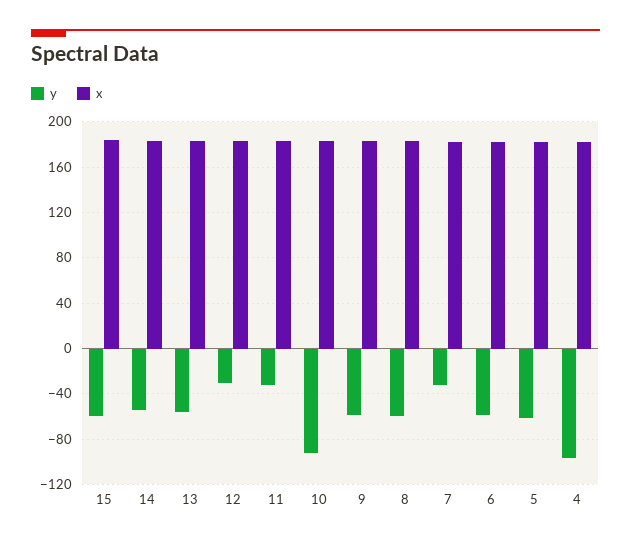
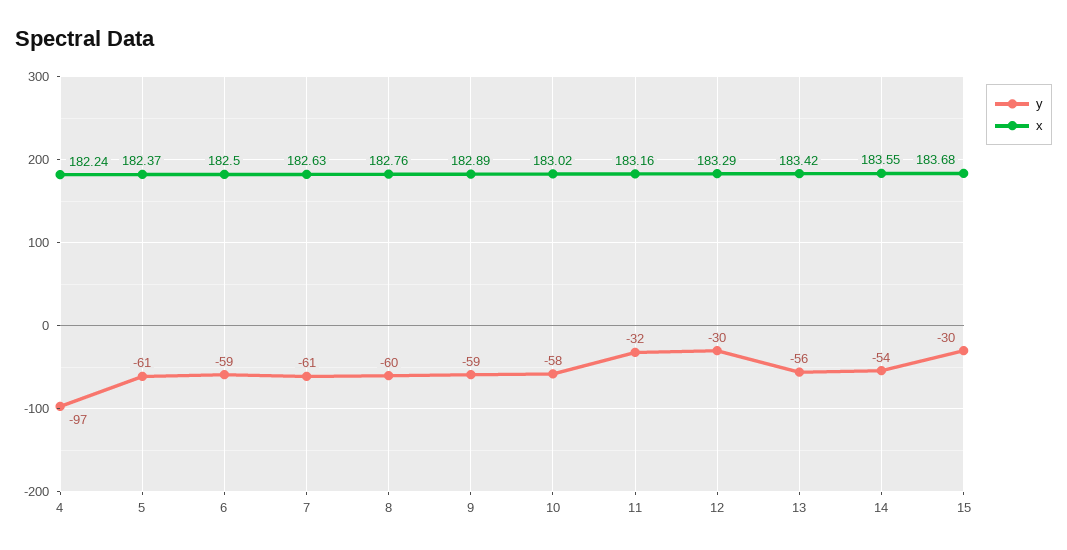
y, 15: -60 -> -30
y, 10: -90 -> -58
y, 7: -30 -> -61

